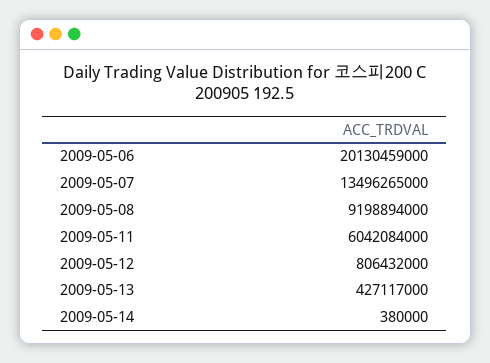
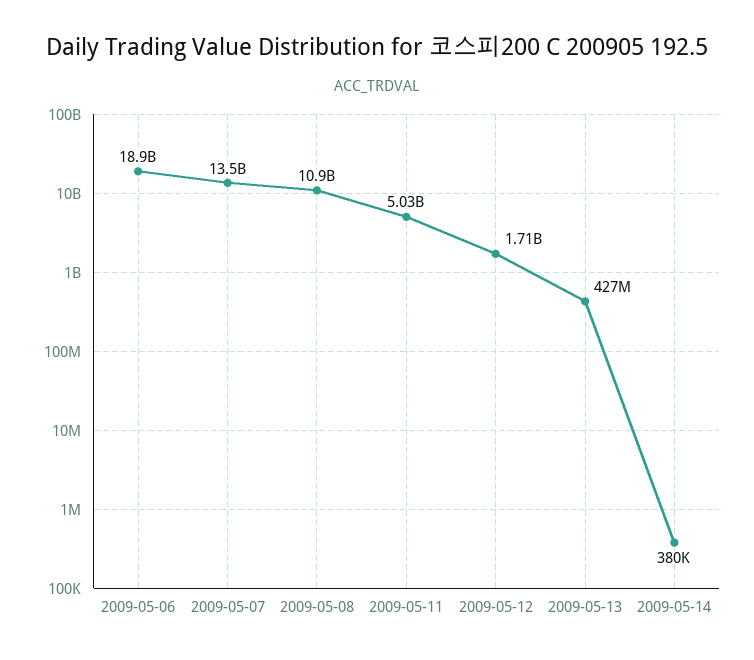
2009-05-06: 20130459000 -> 18900000000
2009-05-08: 9198894000 -> 10900000000
2009-05-11: 6042084000 -> 5030000000
2009-05-12: 806432000 -> 1710000000

